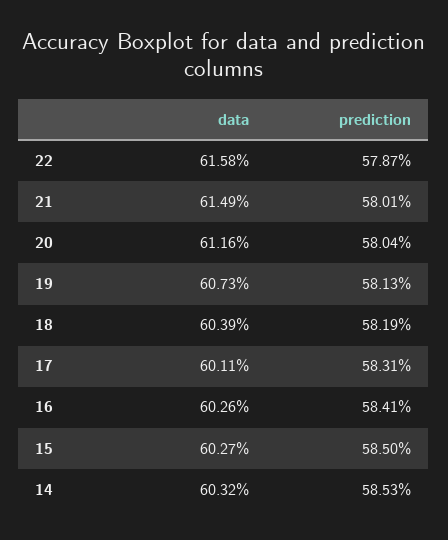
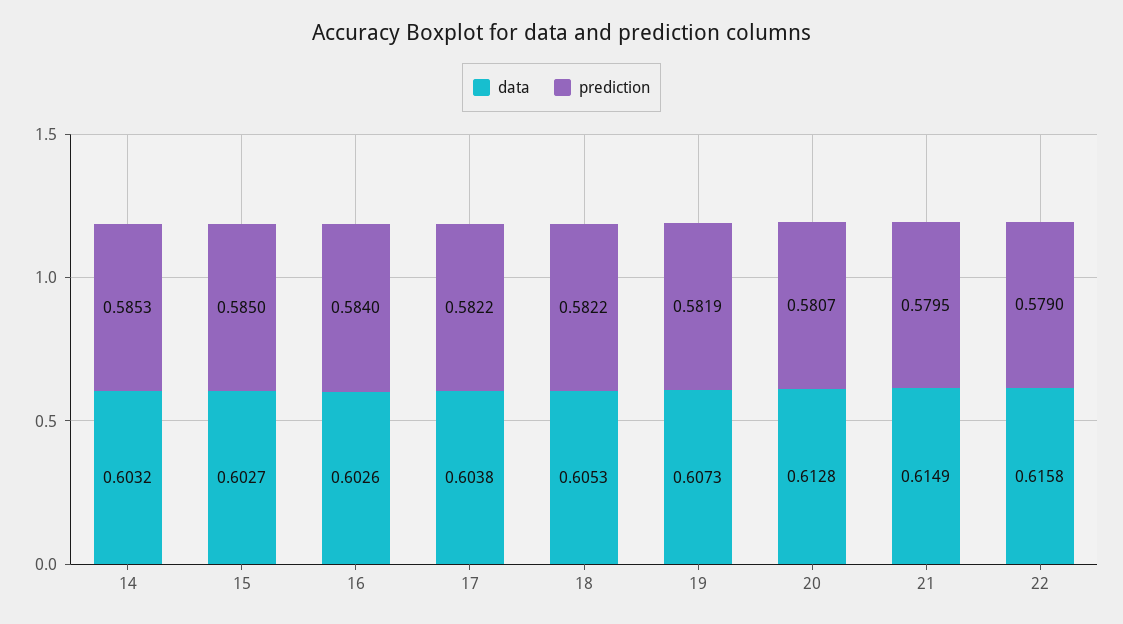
prediction, 22: 0.5787 -> 0.579
prediction, 21: 0.5801 -> 0.5795
data, 20: 0.6116 -> 0.6128
prediction, 20: 0.5804 -> 0.5807
prediction, 19: 0.5813 -> 0.5819
data, 18: 0.6039 -> 0.6053
prediction, 18: 0.5819 -> 0.5822
data, 17: 0.6011 -> 0.6038
prediction, 17: 0.5831 -> 0.5822
prediction, 16: 0.5841 -> 0.584

